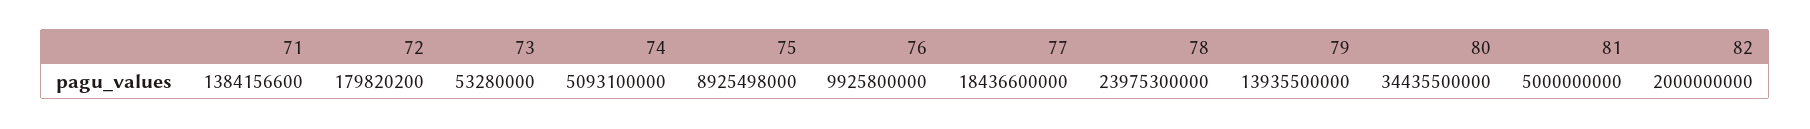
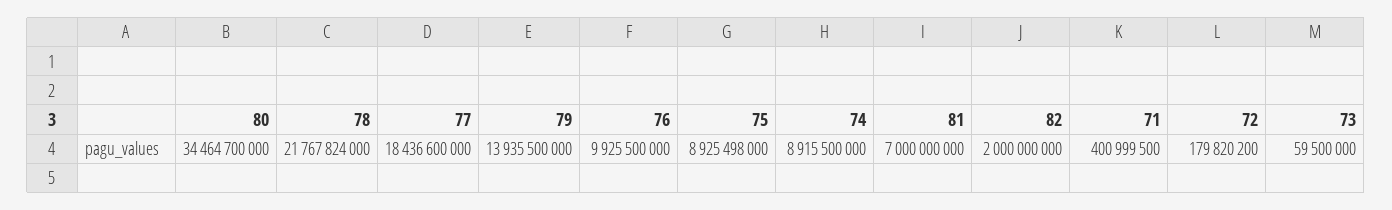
71: 1384156600 -> 400999500
73: 53280000 -> 59500000
74: 5093100000 -> 8915500000
76: 9925800000 -> 9925500000
78: 23975300000 -> 21767824000
80: 34435500000 -> 34464700000
81: 5000000000 -> 7000000000

